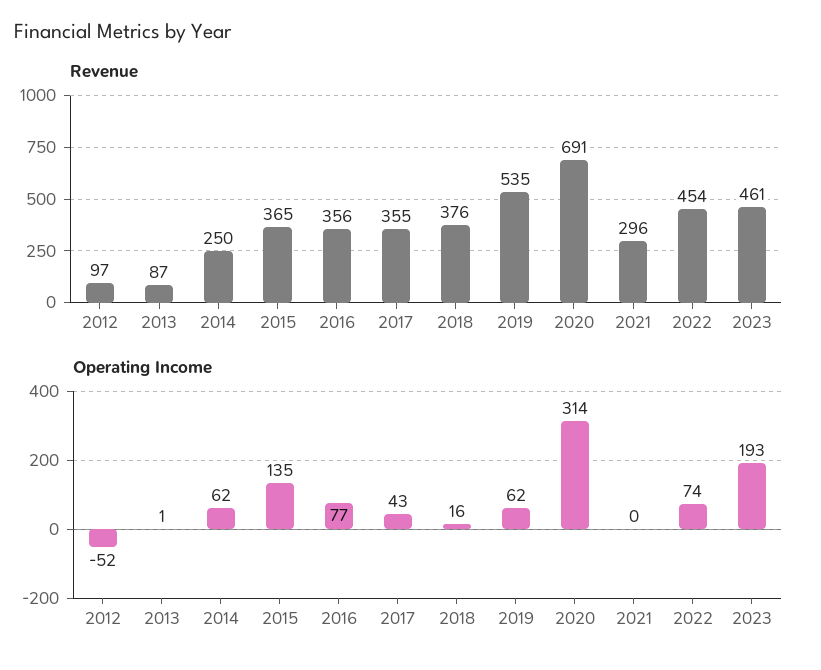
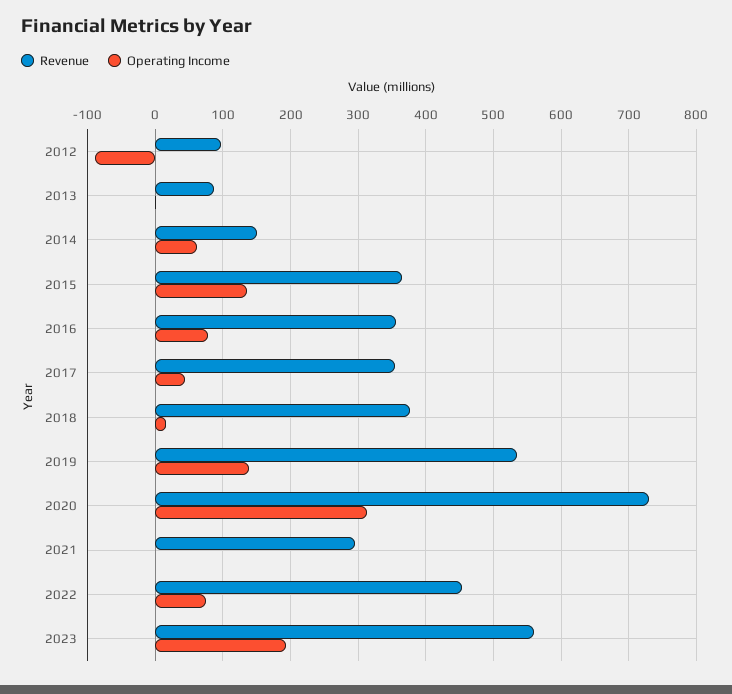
Revenue, 2014: 250 -> 150
Revenue, 2020: 691 -> 730
Revenue, 2023: 461 -> 560
Operating Income, 2012: -52 -> -90
Operating Income, 2019: 62 -> 140

